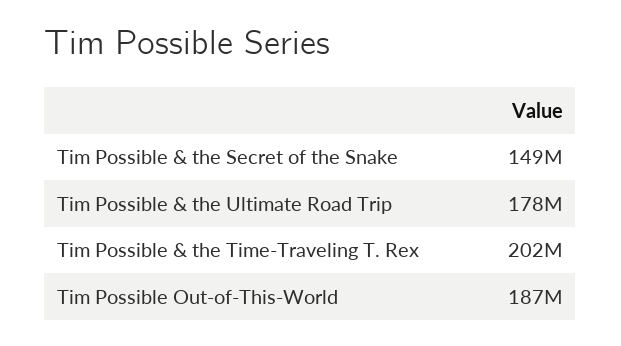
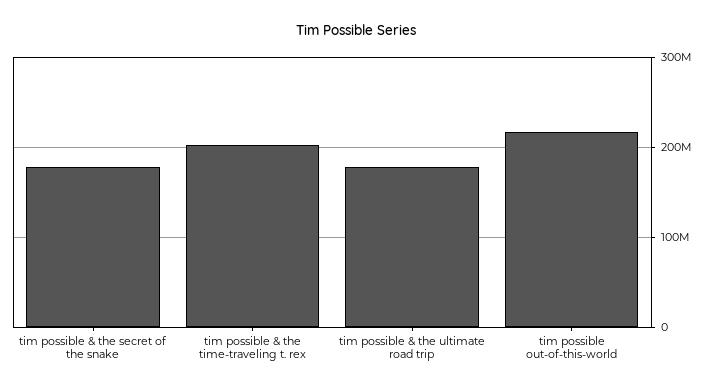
Tim Possible & the Secret of the Snake: 149000000 -> 180000000
Tim Possible Out-of-This-World: 187000000 -> 220000000

